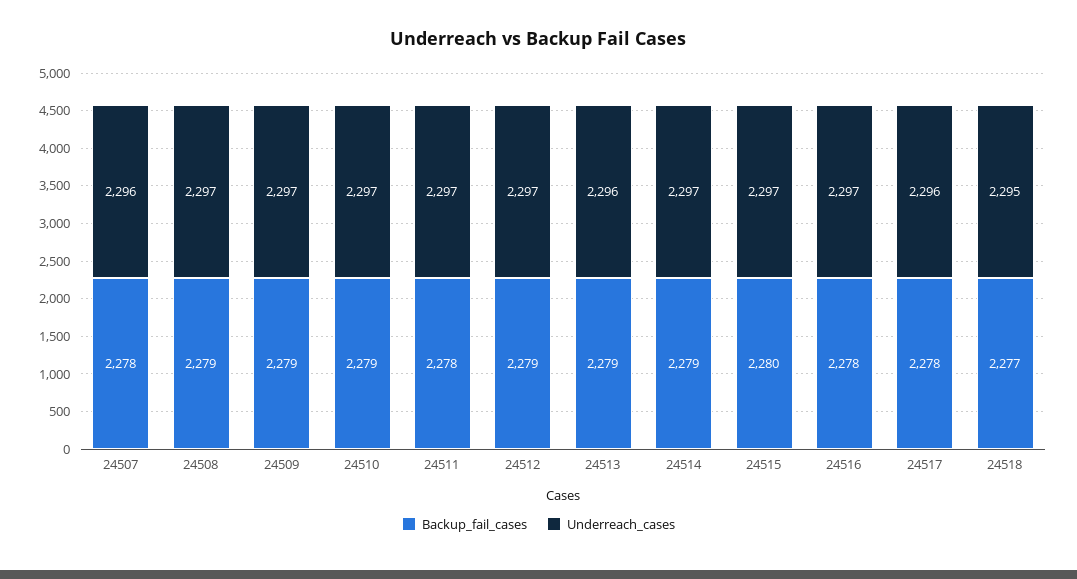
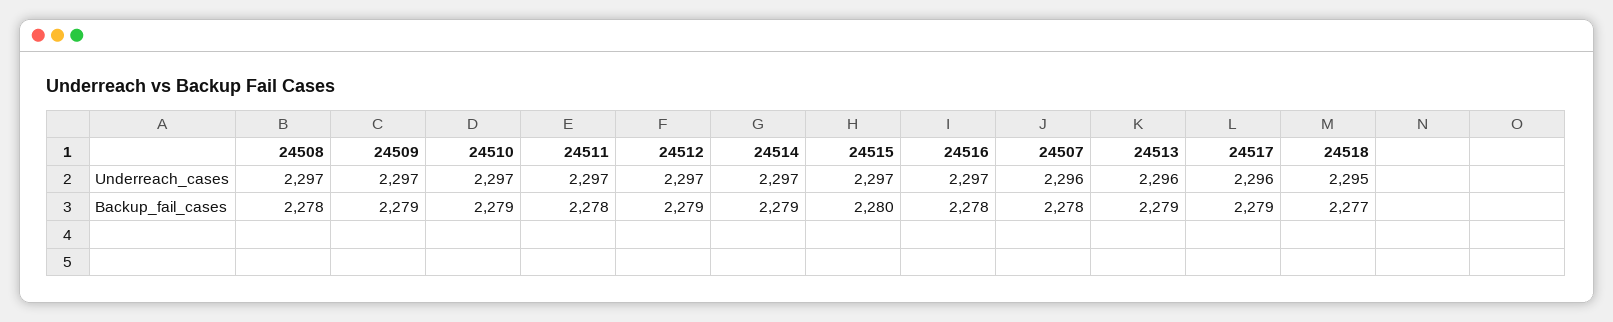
Backup_fail_cases, 24508: 2279 -> 2278
Backup_fail_cases, 24517: 2278 -> 2279

